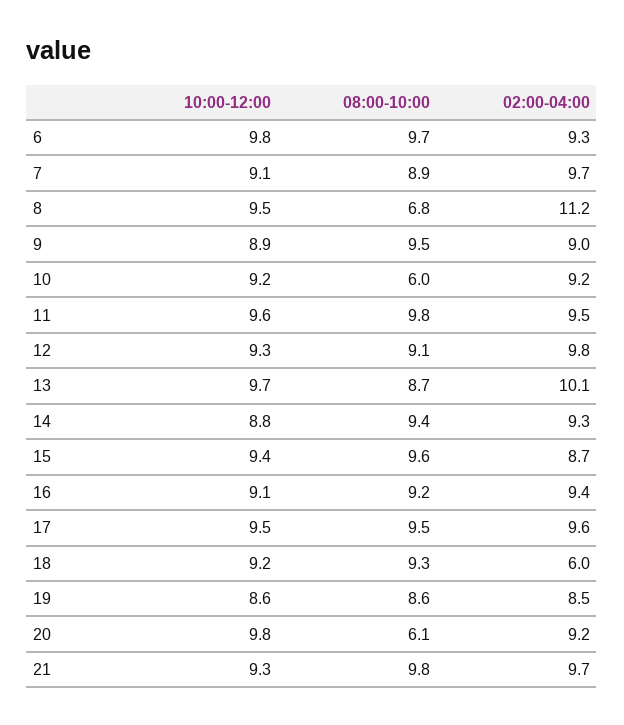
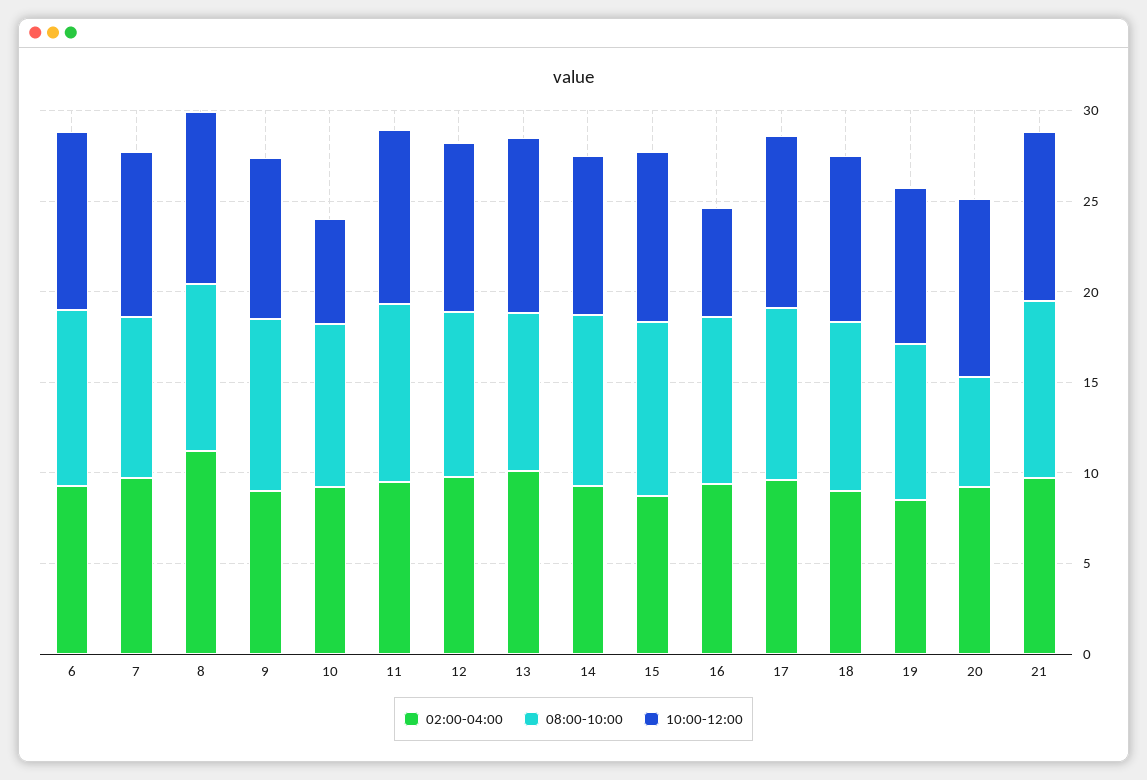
08:00-10:00, 8: 6.8 -> 9
10:00-12:00, 10: 9.2 -> 6
08:00-10:00, 10: 6 -> 9
10:00-12:00, 16: 9.1 -> 6
02:00-04:00, 18: 6 -> 9

